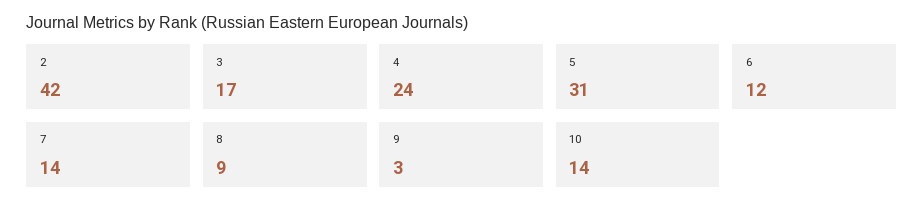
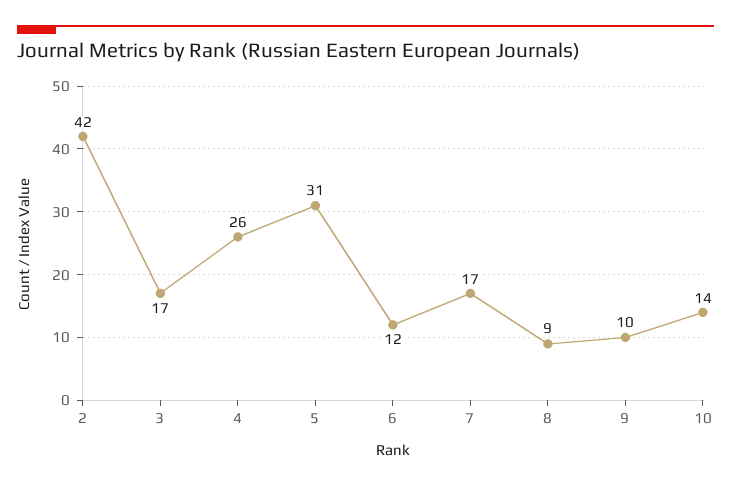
4: 24 -> 26
7: 14 -> 17
9: 3 -> 10

